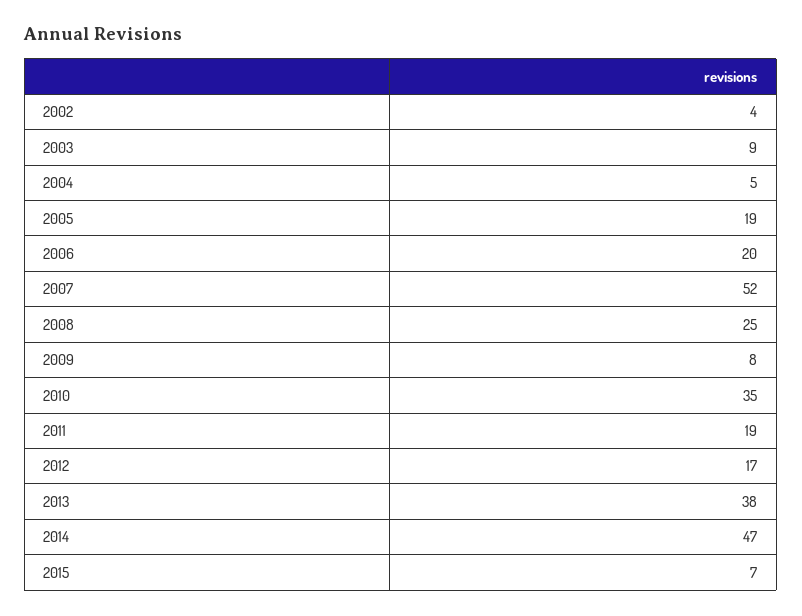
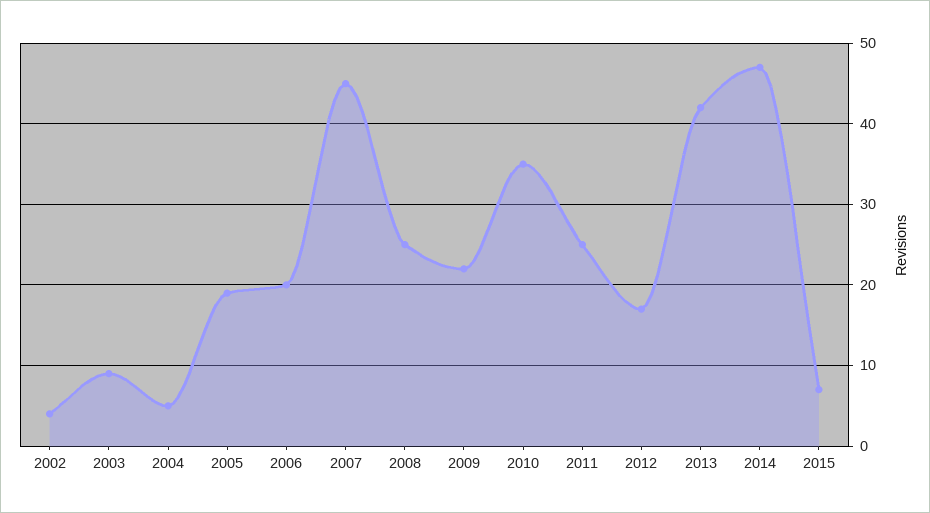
2007: 52 -> 45
2009: 8 -> 22
2011: 19 -> 25
2013: 38 -> 42

